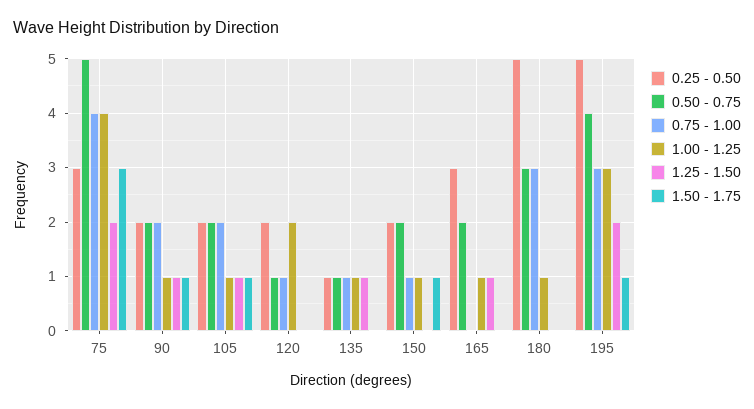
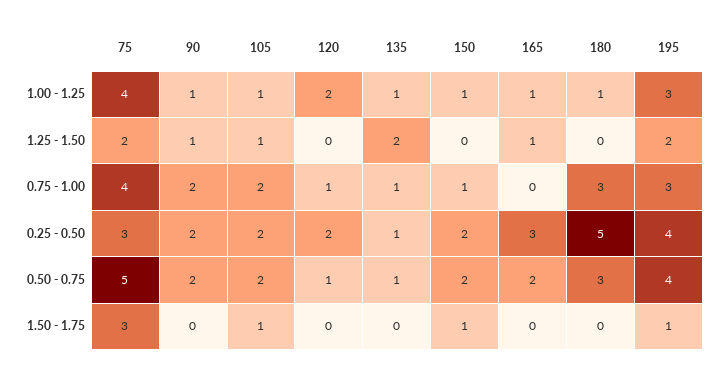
1.50 - 1.75, 90: 1 -> 0
1.25 - 1.50, 135: 1 -> 2
0.25 - 0.50, 195: 5 -> 4

